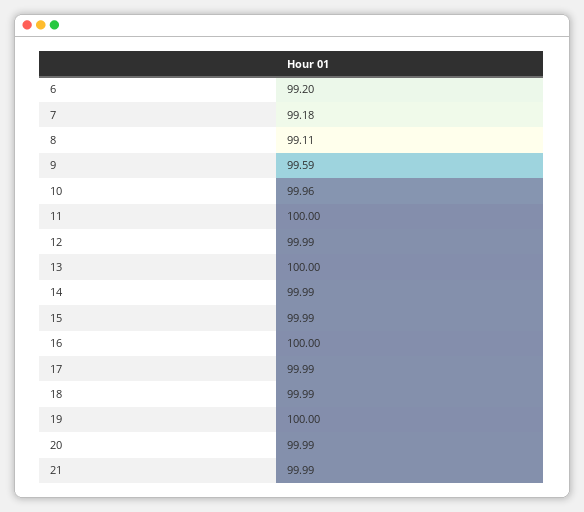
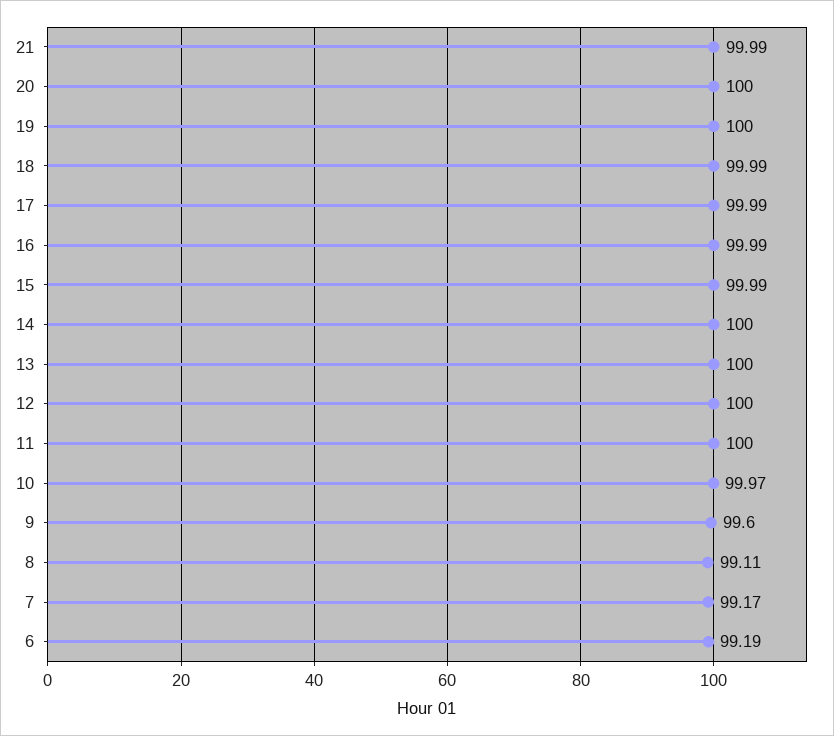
6: 99.2 -> 99.19
7: 99.18 -> 99.17
9: 99.59 -> 99.6
10: 99.96 -> 99.97
12: 99.99 -> 100
14: 99.99 -> 100
16: 100 -> 99.99
20: 99.99 -> 100

